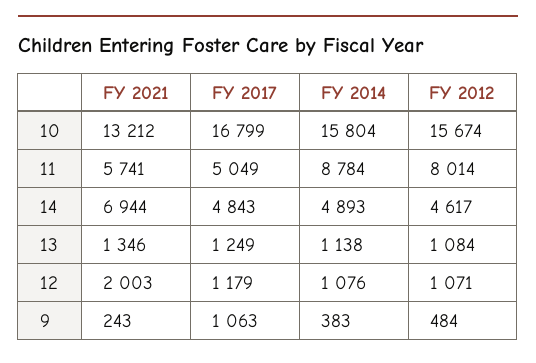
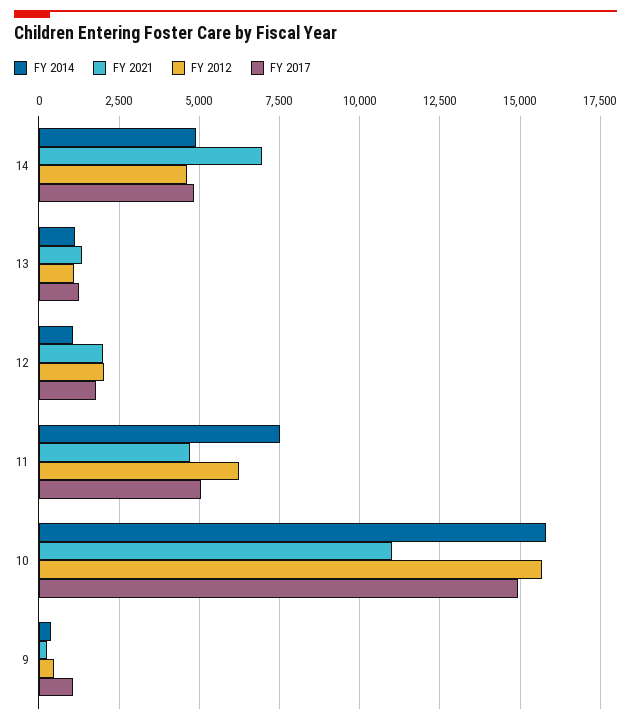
FY 2021, 10: 13212 -> 11000
FY 2017, 10: 16799 -> 15000
FY 2021, 11: 5741 -> 4750
FY 2014, 11: 8784 -> 7500
FY 2012, 11: 8014 -> 6250
FY 2017, 12: 1179 -> 1750
FY 2012, 12: 1071 -> 2000

